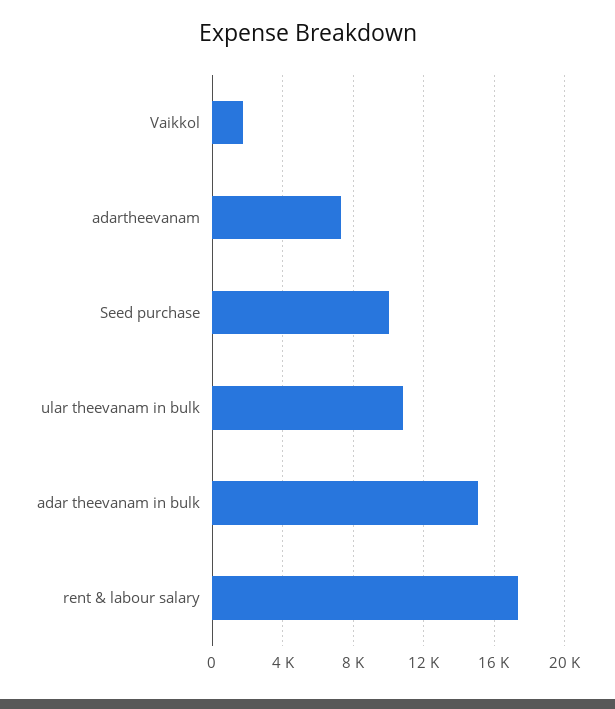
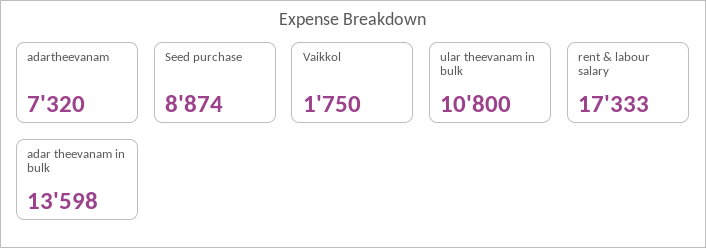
Seed purchase: 10000 -> 8874
adar theevanam in bulk: 15000 -> 13598

